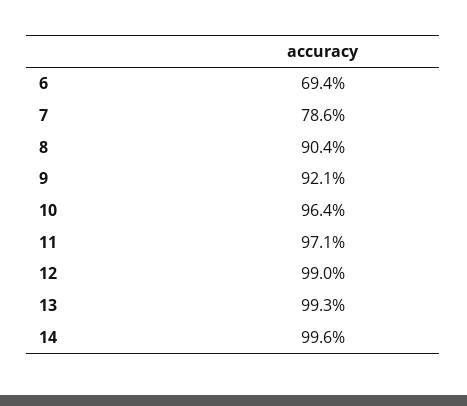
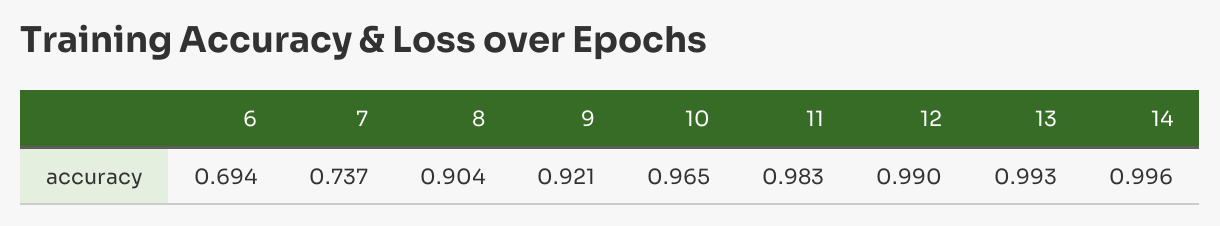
7: 0.786 -> 0.737
10: 0.964 -> 0.965
11: 0.971 -> 0.983

